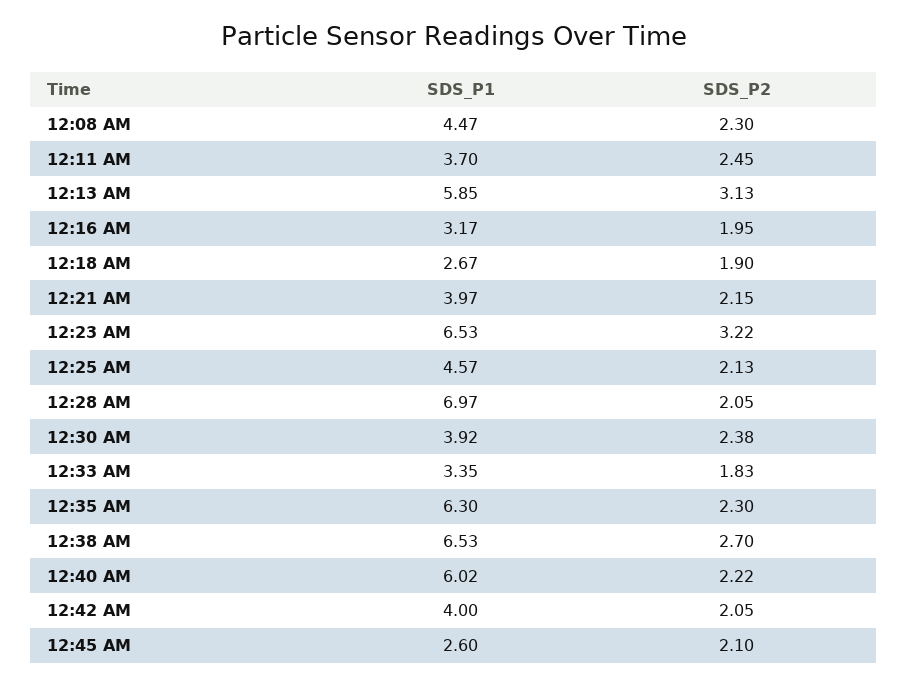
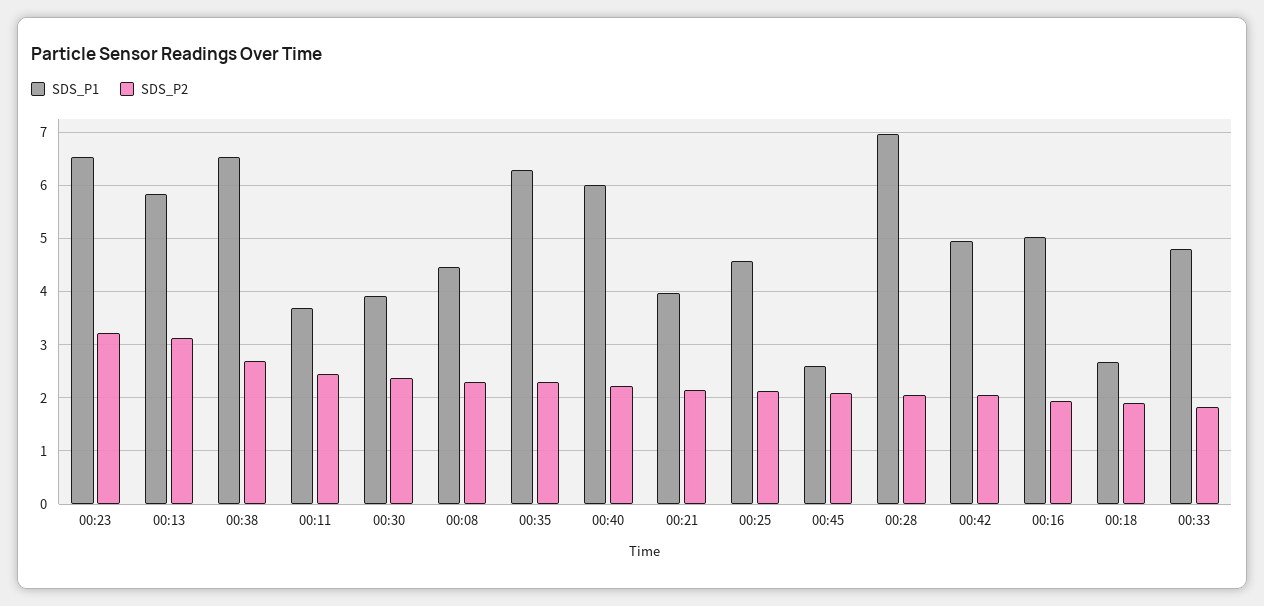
SDS_P1, 12:16 AM: 3.17 -> 5
SDS_P1, 12:33 AM: 3.35 -> 4.8
SDS_P1, 12:42 AM: 4 -> 5

